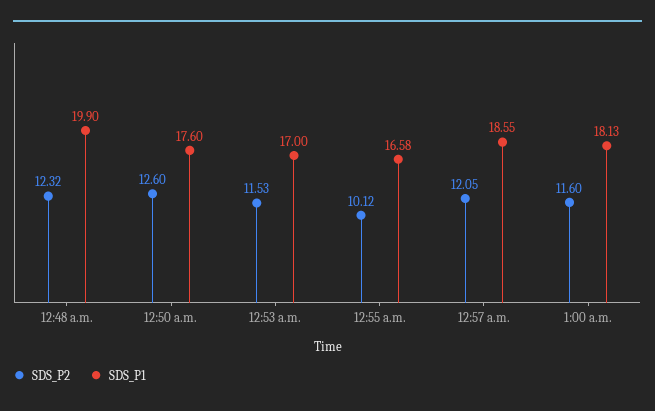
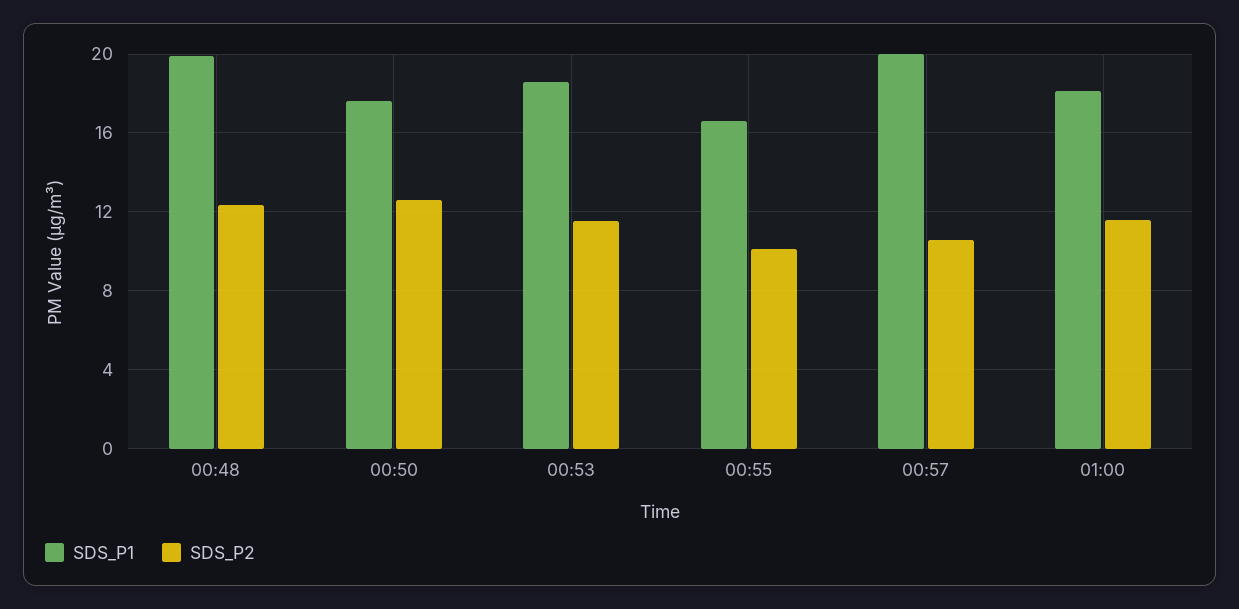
SDS_P1, 12:53 a.m.: 17 -> 18.5
SDS_P2, 12:57 a.m.: 12.05 -> 10.5
SDS_P1, 12:57 a.m.: 18.55 -> 20

